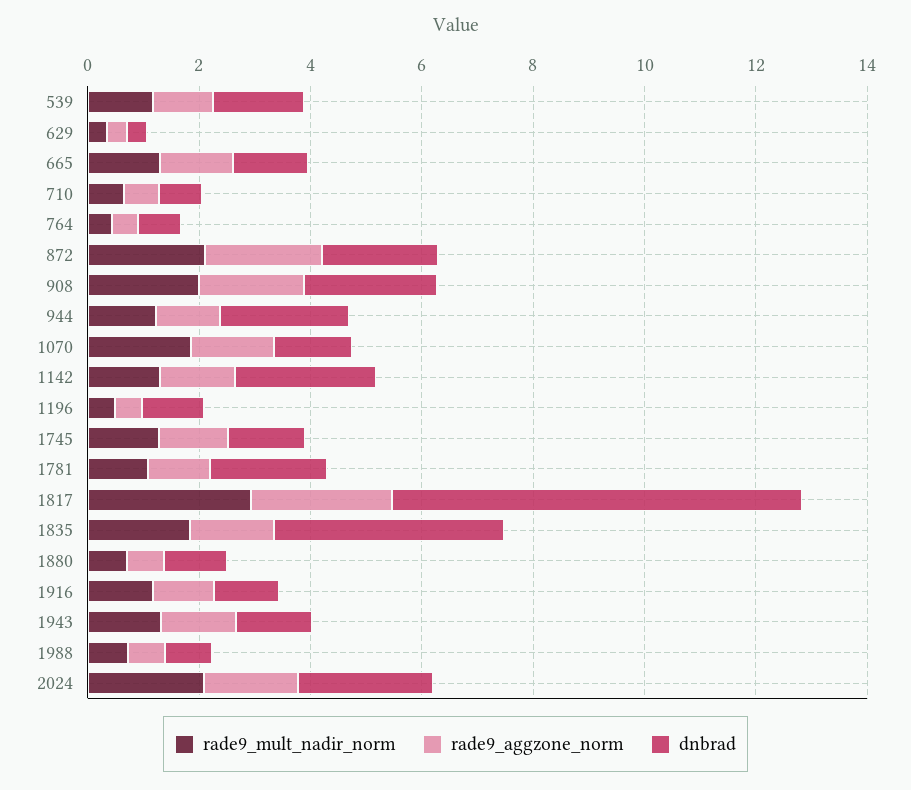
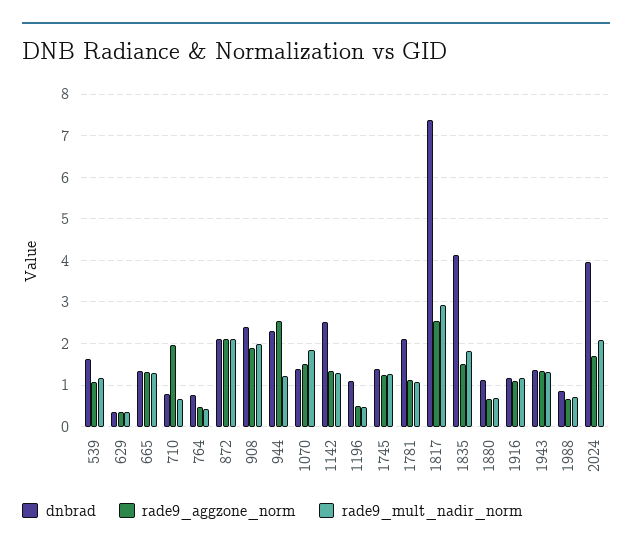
rade9_aggzone_norm, 710: 0.5 -> 2
rade9_aggzone_norm, 944: 1 -> 2.6
dnbrad, 2024: 2.5 -> 4

